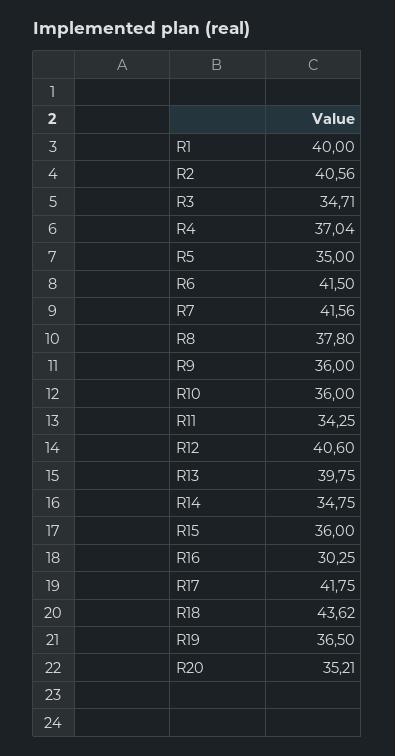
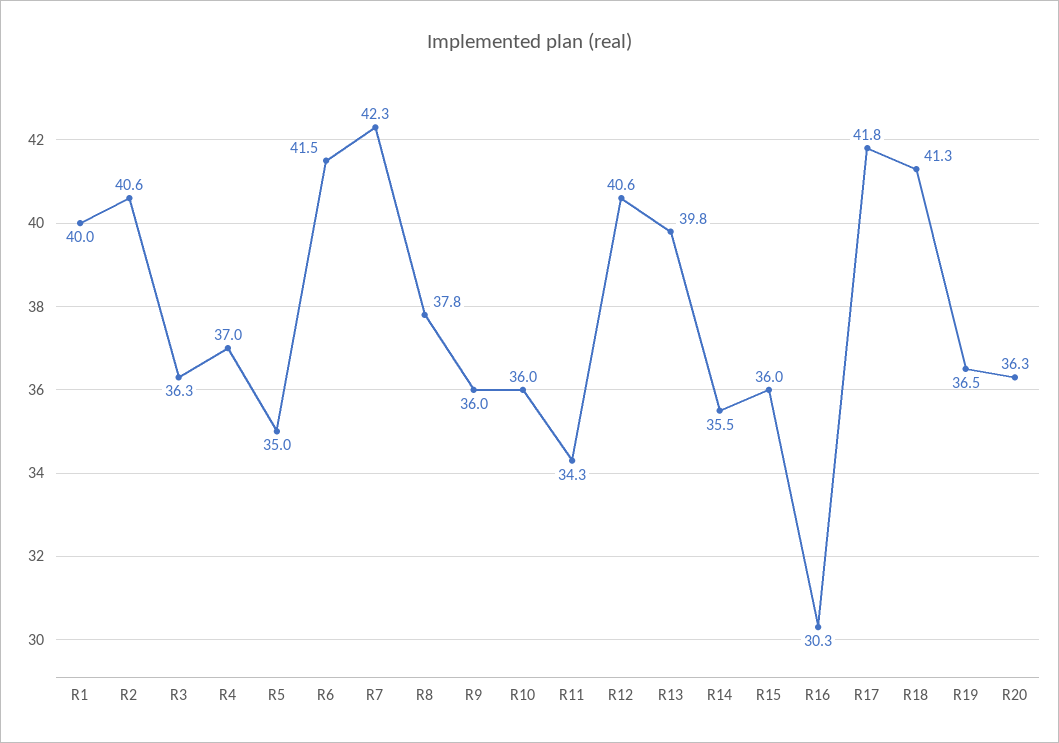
R3: 34.71 -> 36.3
R7: 41.56 -> 42.3
R14: 34.75 -> 35.5
R18: 43.62 -> 41.3
R20: 35.21 -> 36.3

